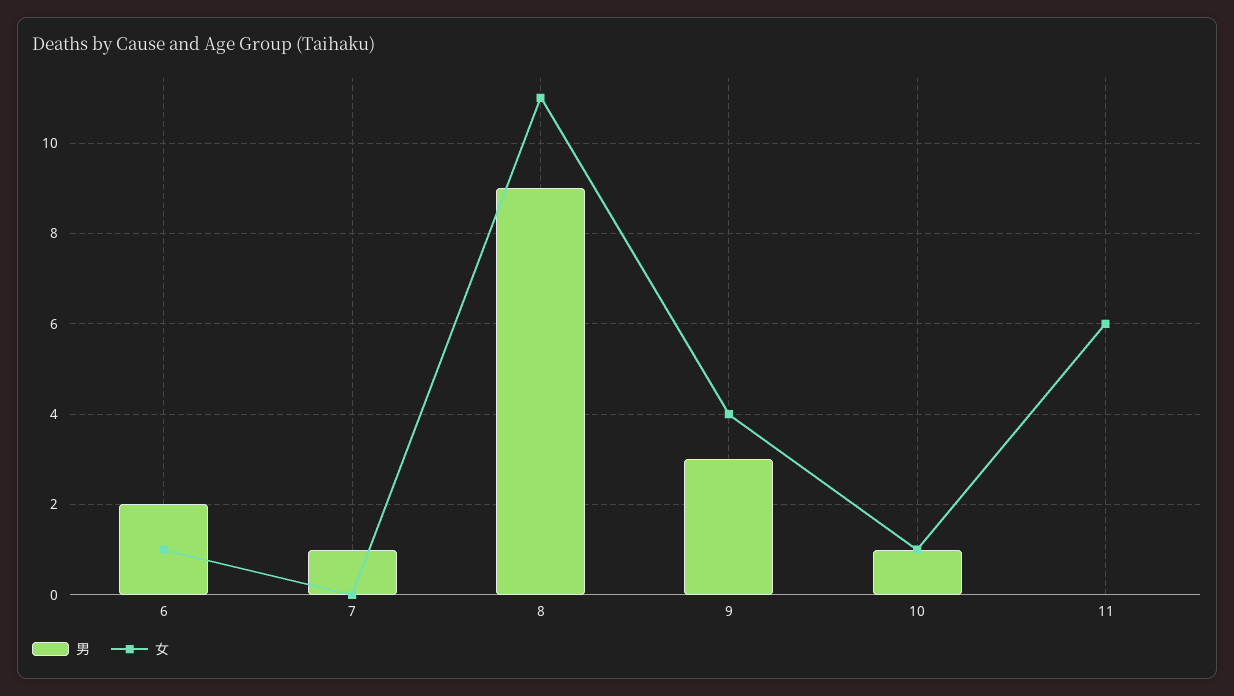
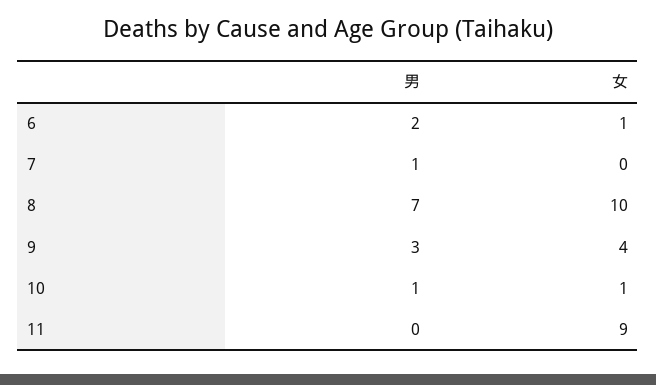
男, 8: 9 -> 7
女, 8: 11 -> 10
女, 11: 6 -> 9

